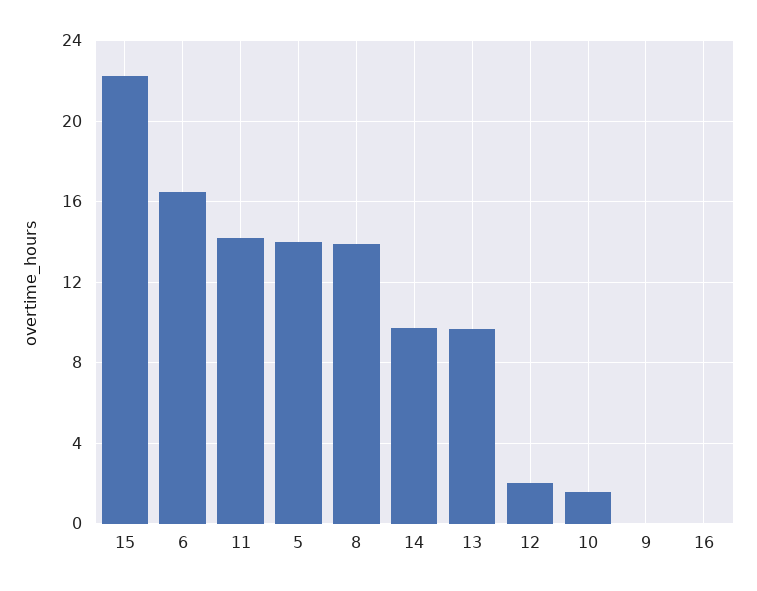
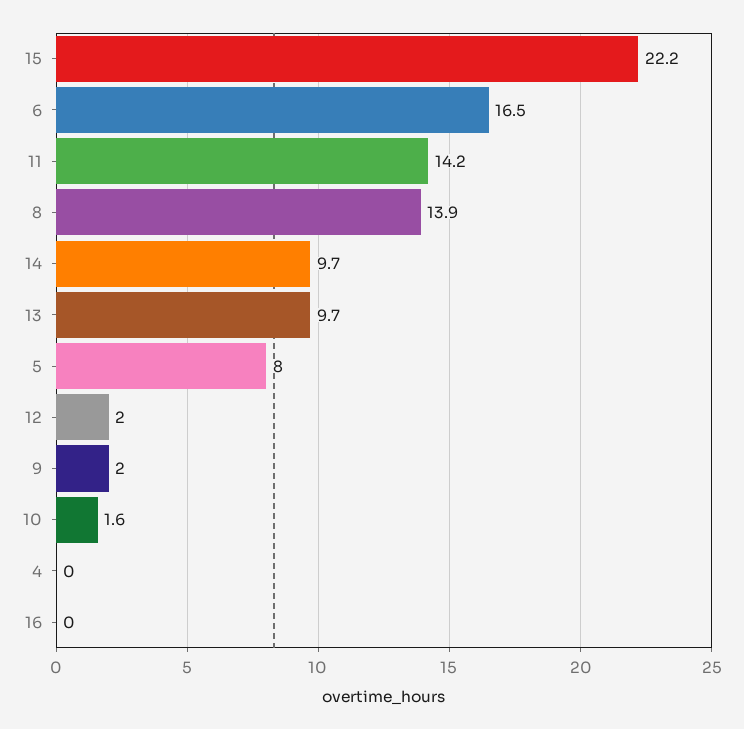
5: 14 -> 8
9: 0 -> 2
4: none -> 0

